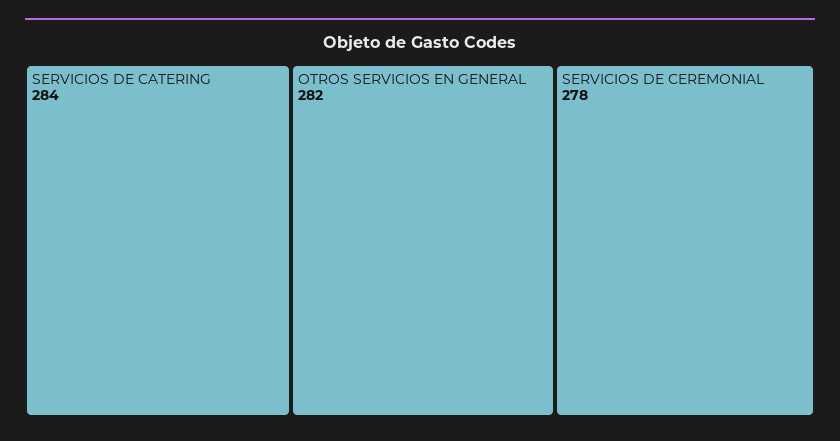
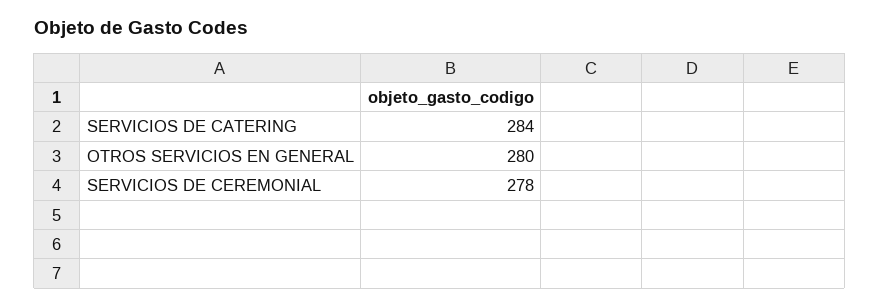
OTROS SERVICIOS EN GENERAL: 282 -> 280

